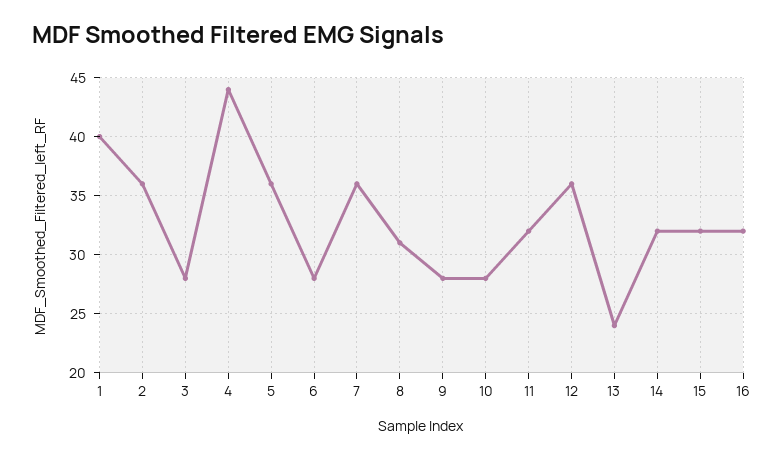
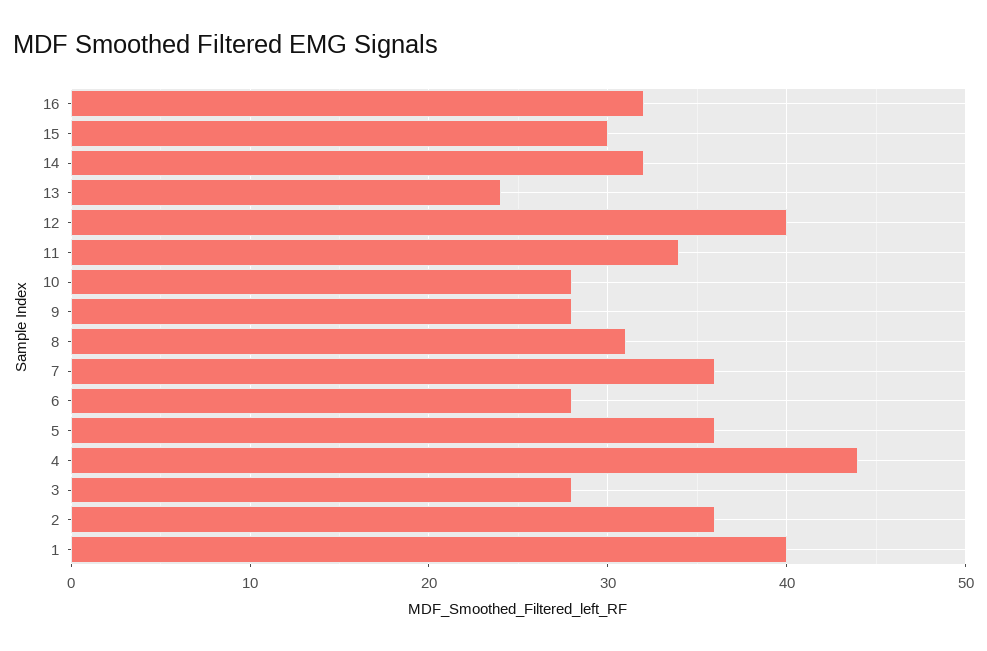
11: 32 -> 34
12: 36 -> 40
15: 32 -> 30

